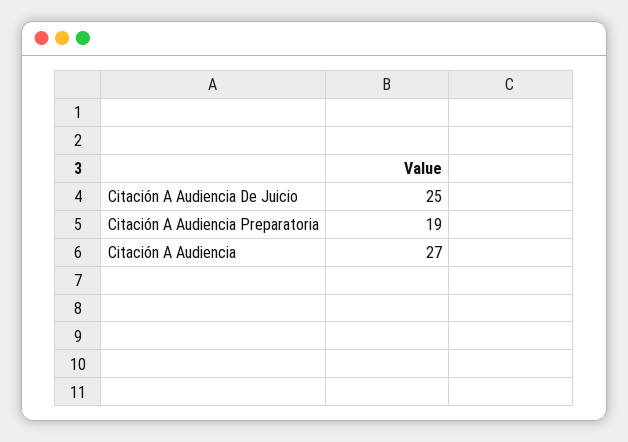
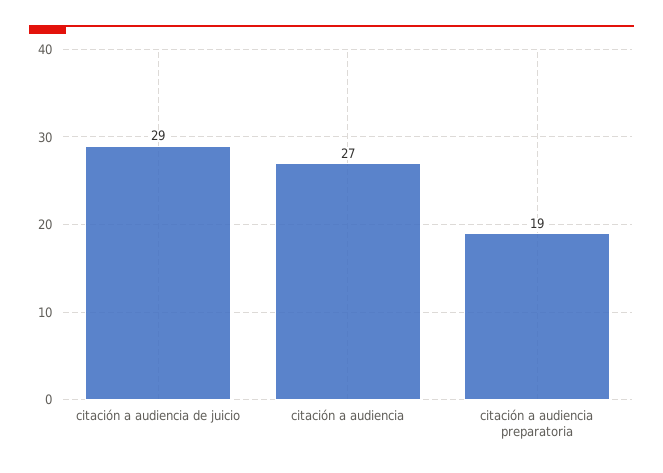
Citación A Audiencia De Juicio: 25 -> 29

